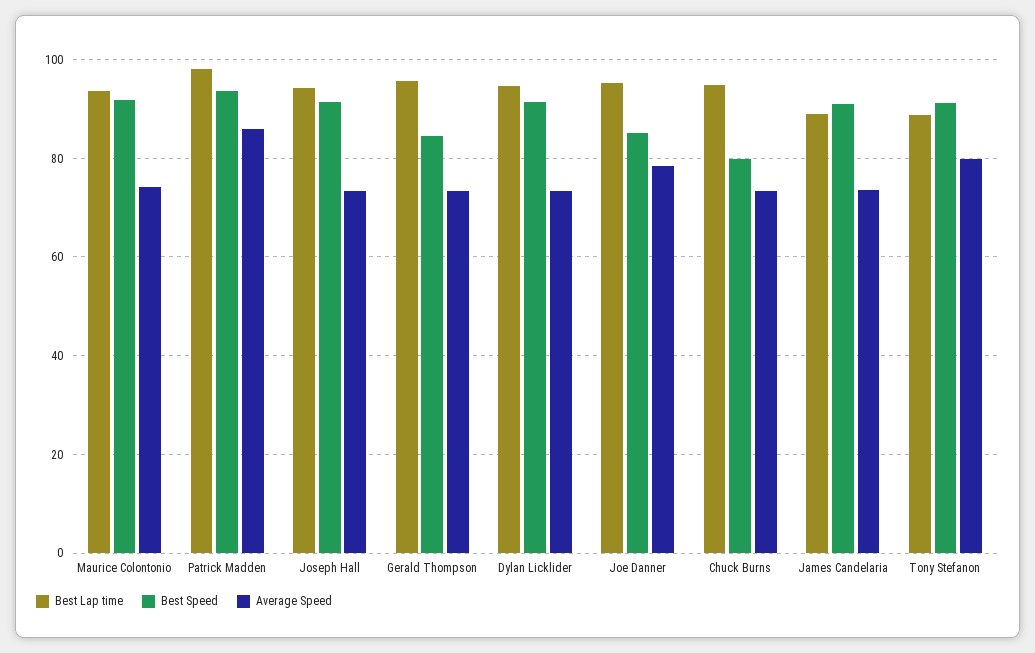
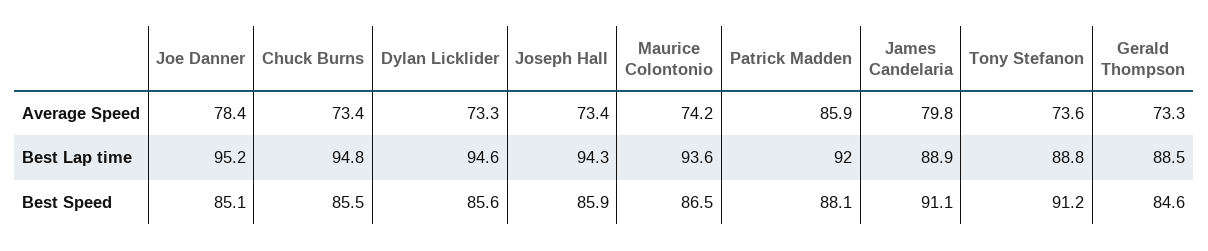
Best Speed, Maurice Colontonio: 92 -> 86.5
Best Lap time, Patrick Madden: 98 -> 92
Best Speed, Patrick Madden: 94 -> 88.1
Best Speed, Joseph Hall: 92 -> 85.9
Best Lap time, Gerald Thompson: 96 -> 88.5
Best Speed, Dylan Licklider: 92 -> 85.6
Best Speed, Chuck Burns: 80 -> 85.5
Average Speed, James Candelaria: 74 -> 79.8
Average Speed, Tony Stefanon: 80 -> 73.6

